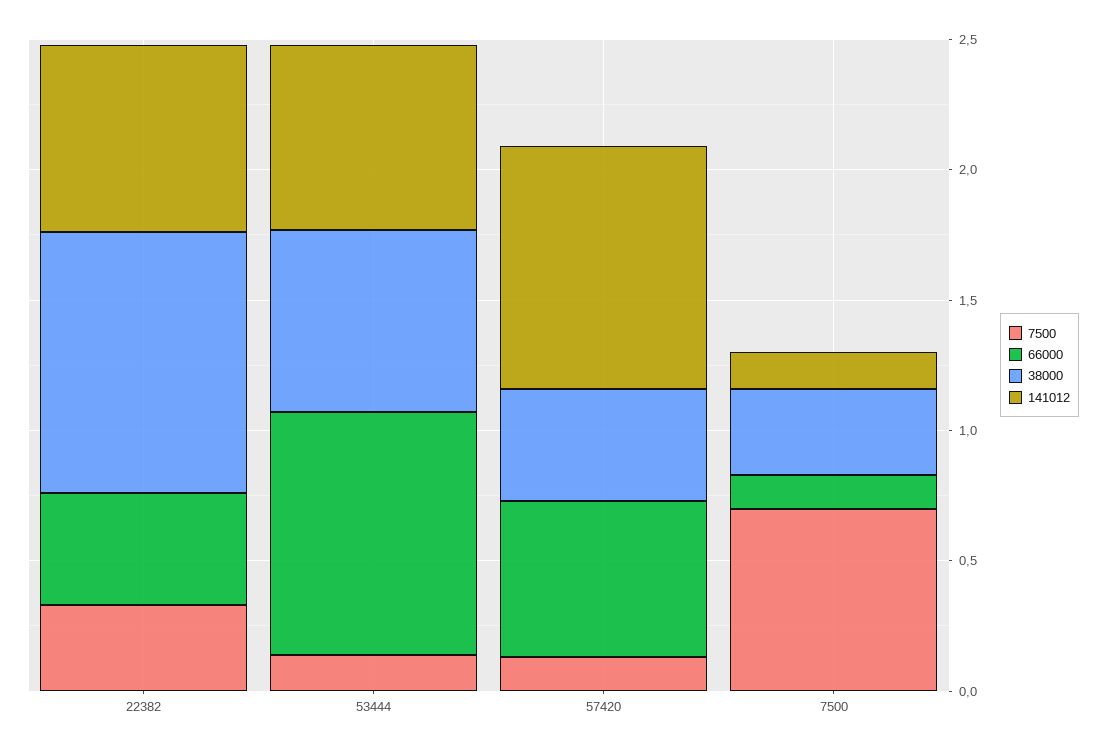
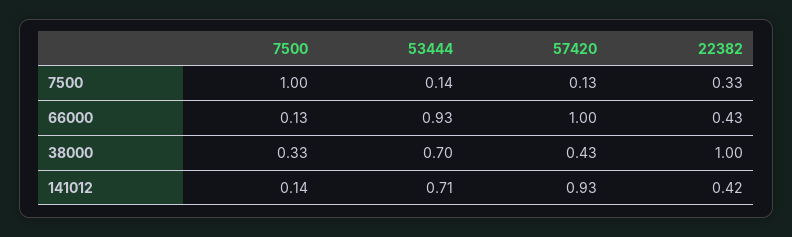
141012, 22382: 0.7 -> 0.42
66000, 57420: 0.6 -> 1
7500, 7500: 0.7 -> 1

